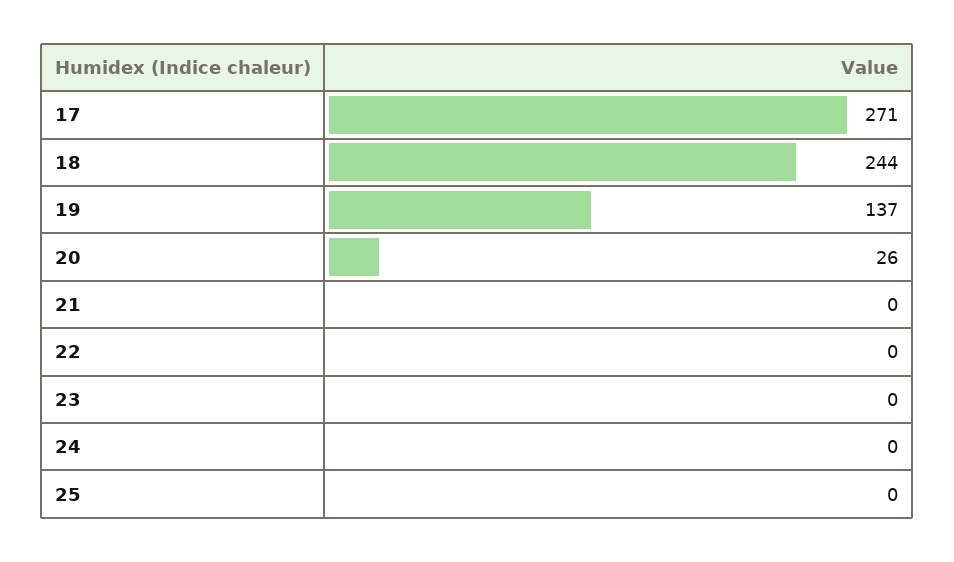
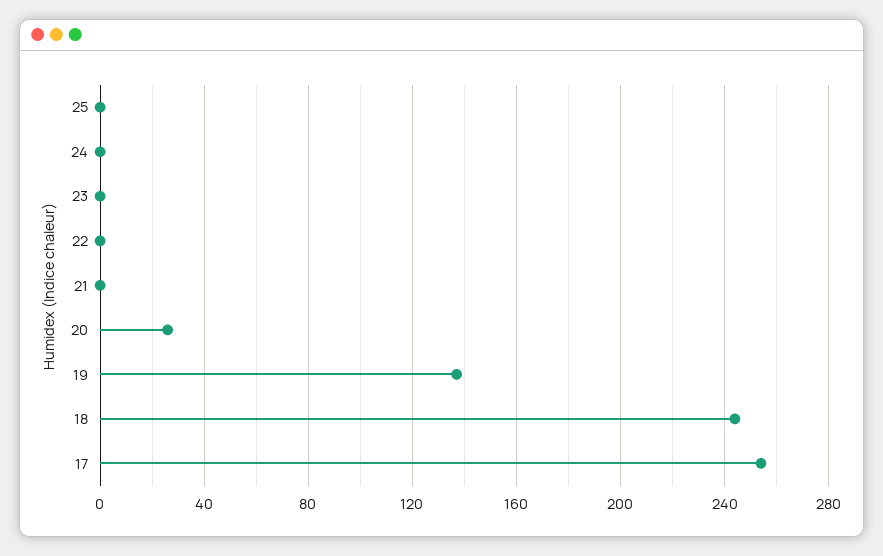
17: 271 -> 255

